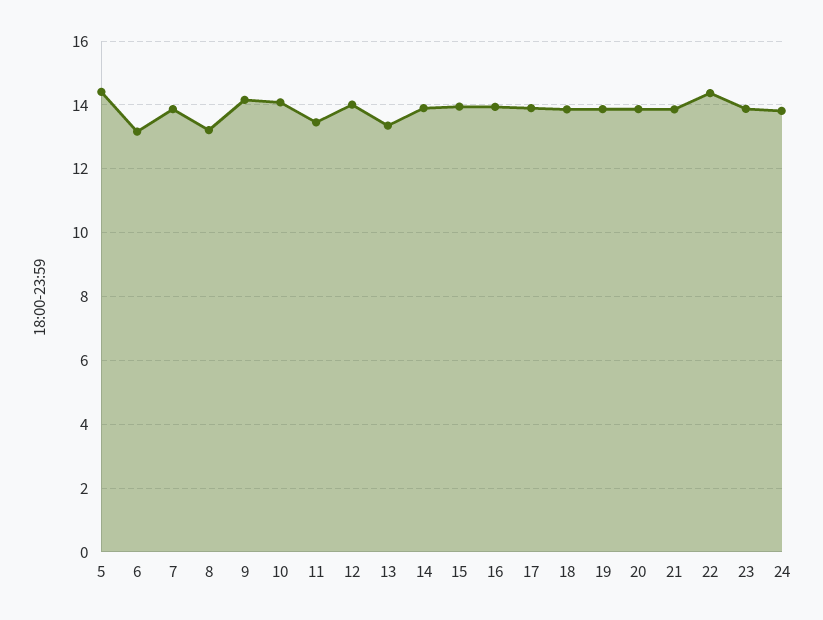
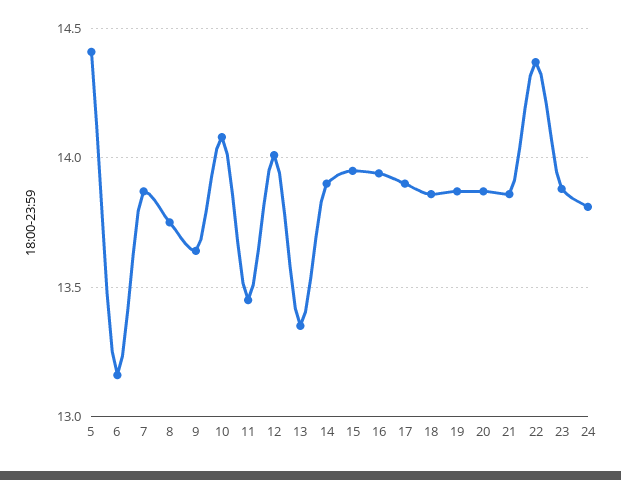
8: 13.2 -> 13.75
9: 14.2 -> 13.65

